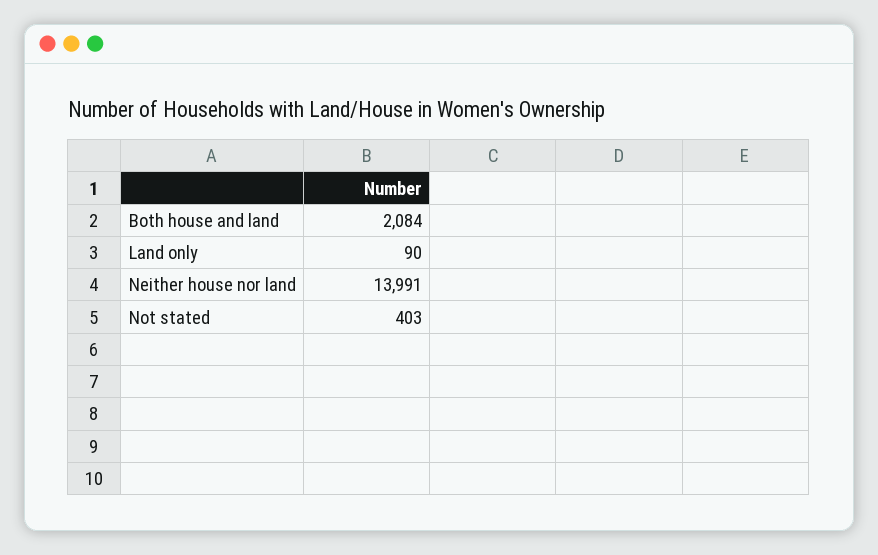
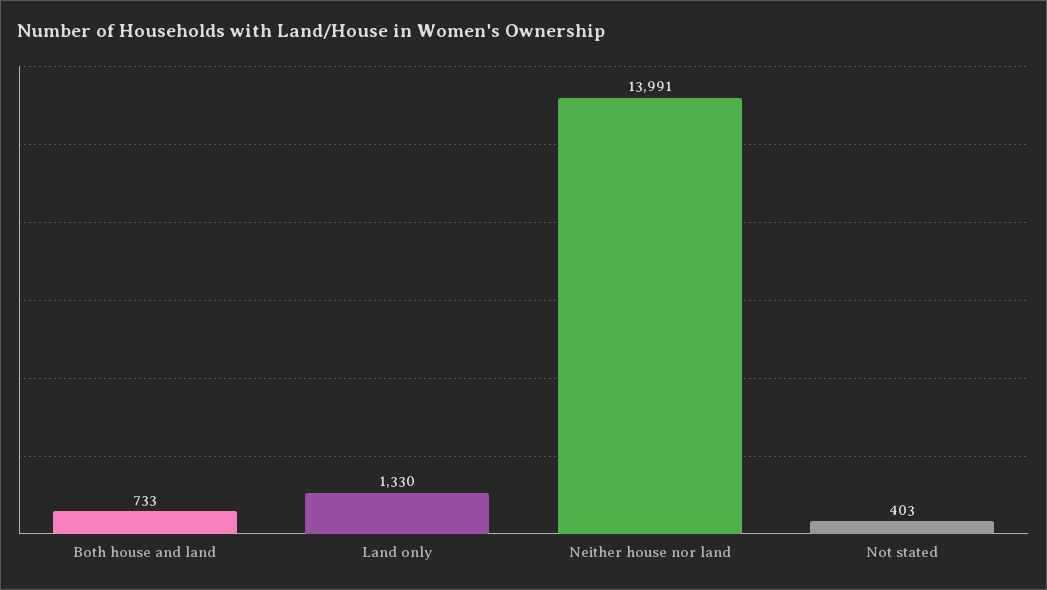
Both house and land: 2084 -> 733
Land only: 90 -> 1330

